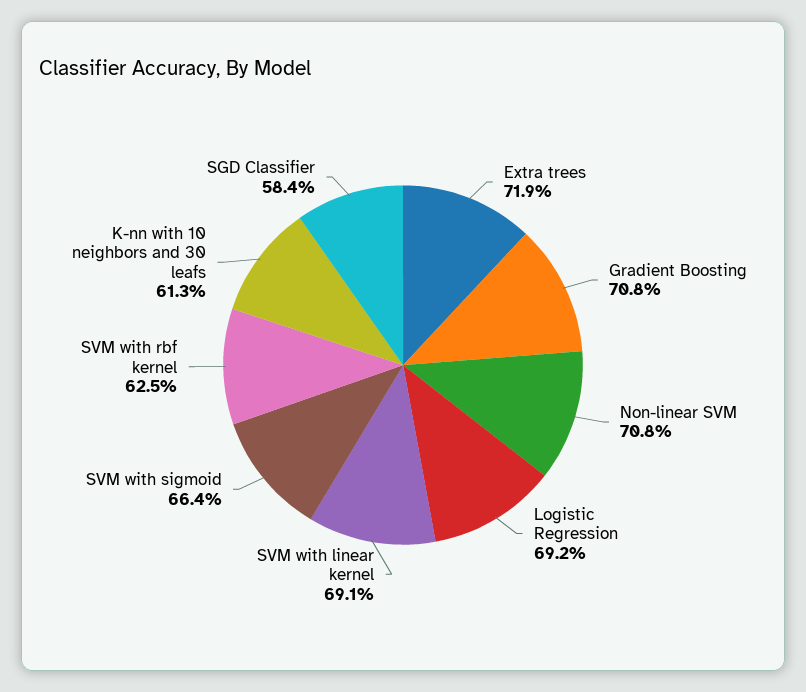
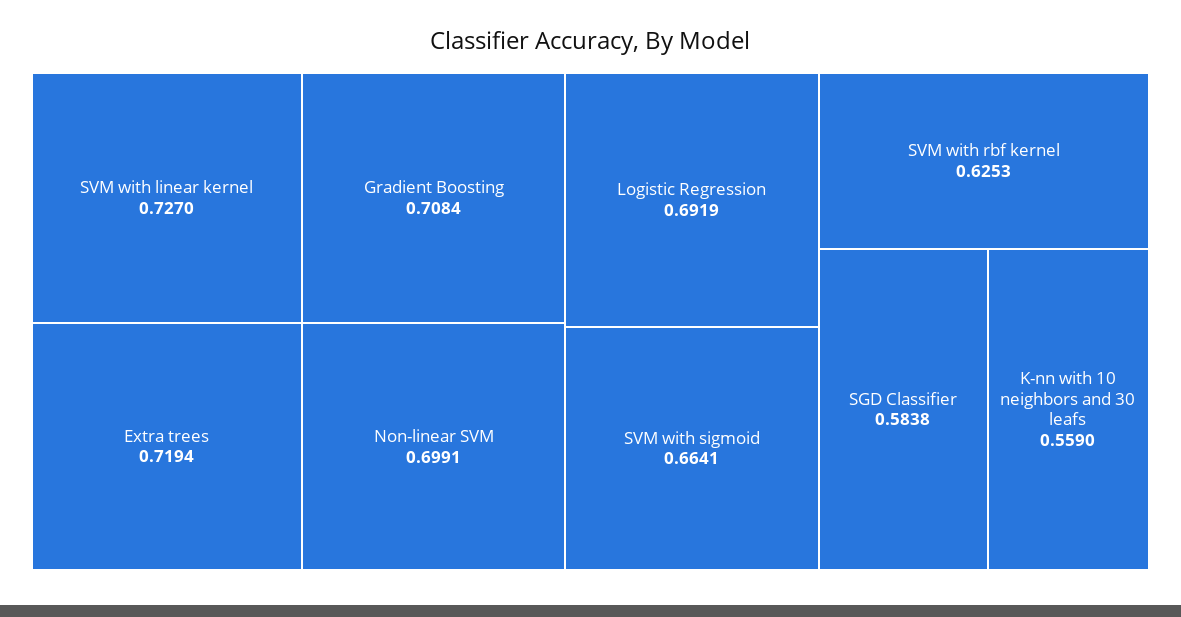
Non-linear SVM: 0.708 -> 0.6991
SVM with linear kernel: 0.691 -> 0.727
K-nn with 10 neighbors and 30 leafs: 0.613 -> 0.559

